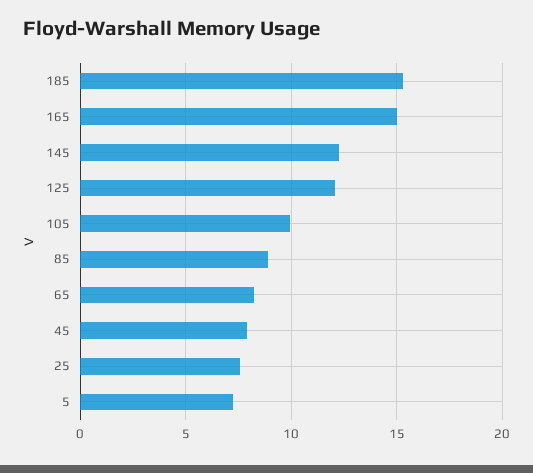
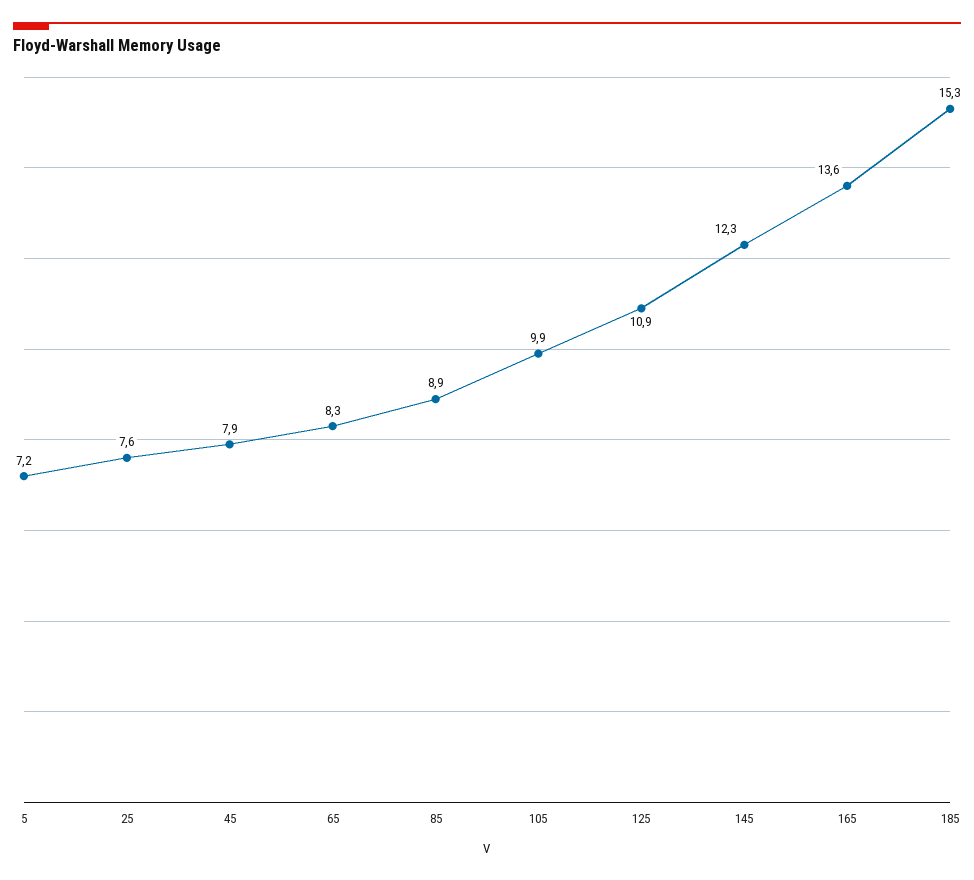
165: 15 -> 13.6
125: 12 -> 10.9

